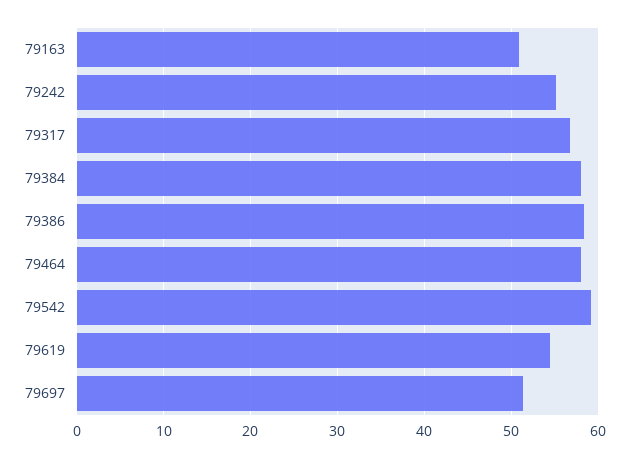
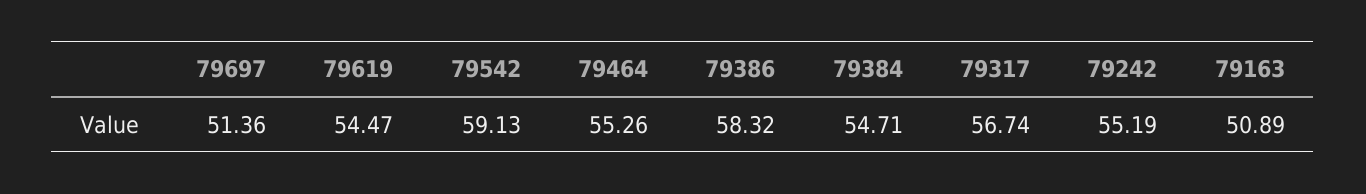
79384: 58 -> 54.71
79464: 58 -> 55.26

